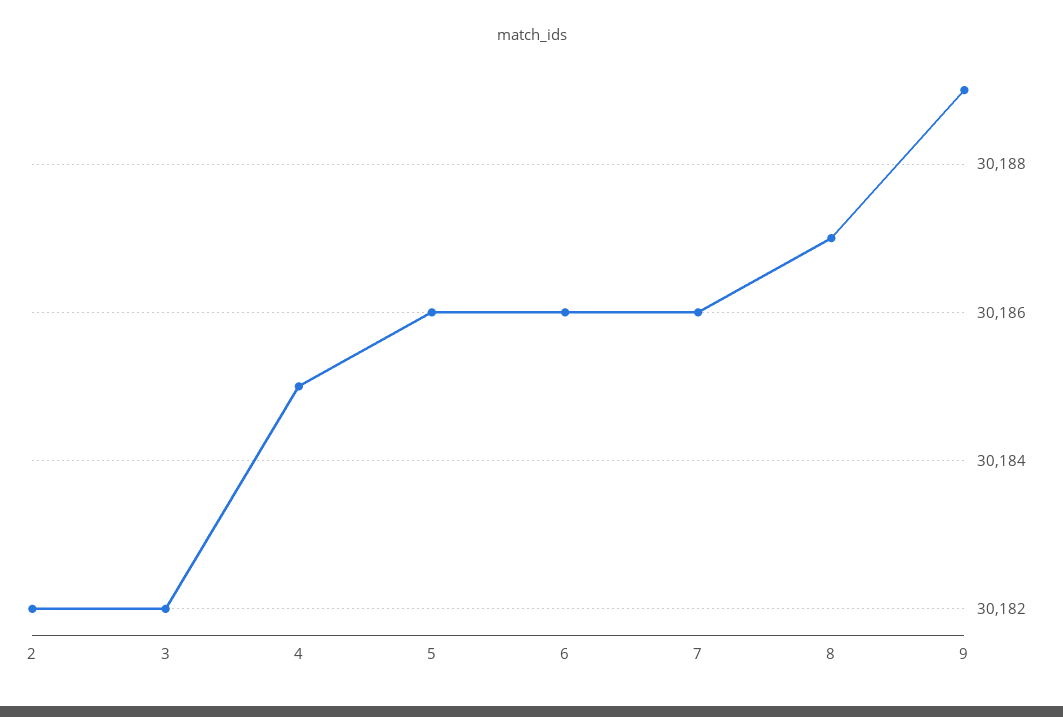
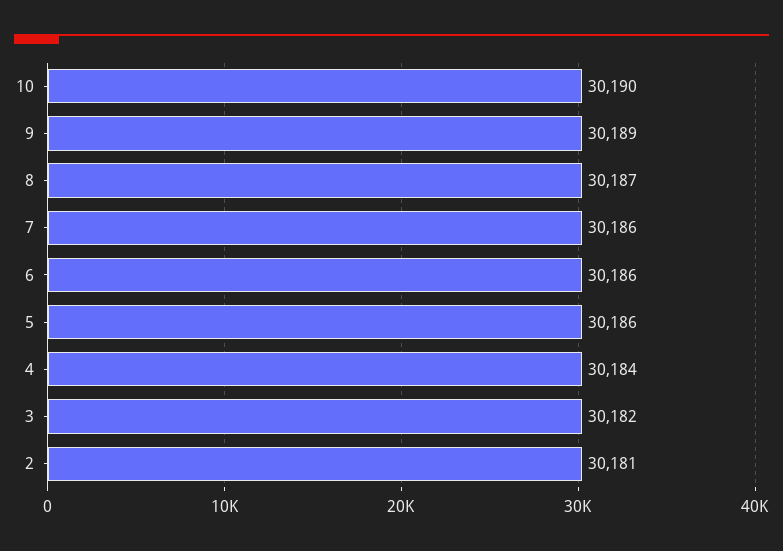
2: 30182 -> 30181
4: 30185 -> 30184
10: none -> 30190

